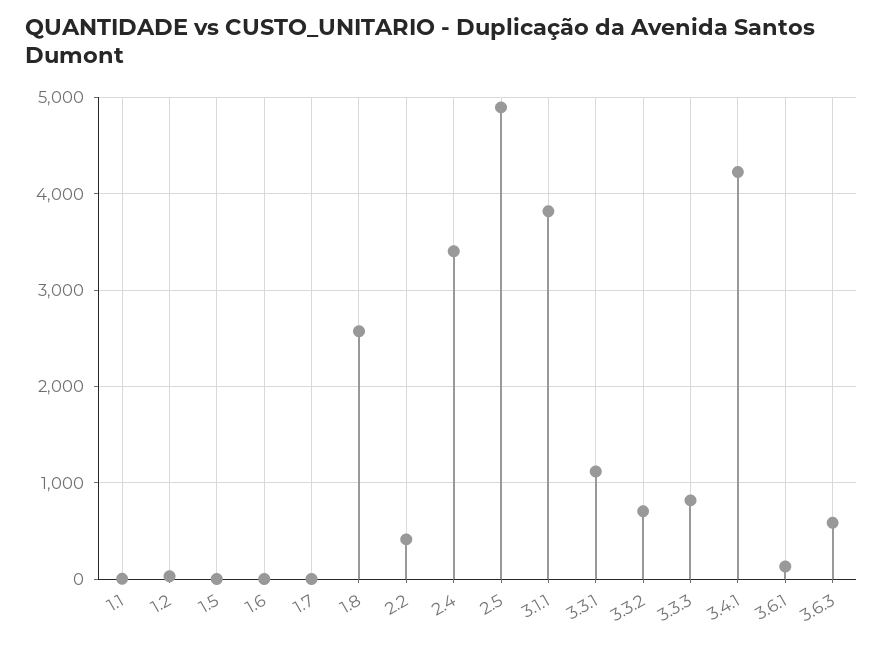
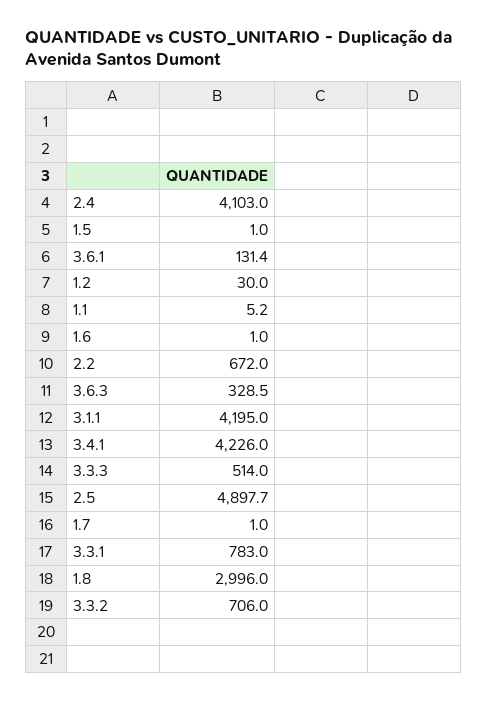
1.8: 2600 -> 2996
2.2: 400 -> 672
2.4: 3400 -> 4103
3.1.1: 3800 -> 4195
3.3.1: 1100 -> 783
3.3.3: 800 -> 514
3.6.3: 600 -> 328.5

